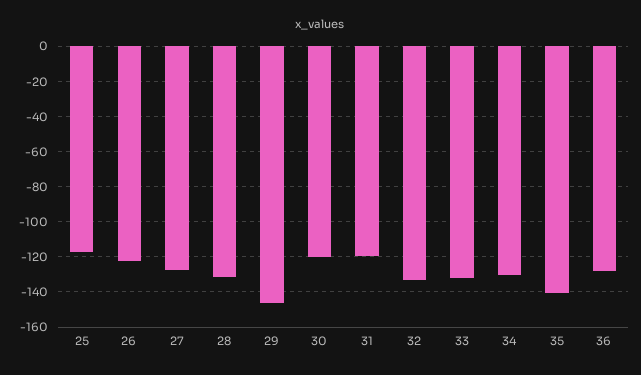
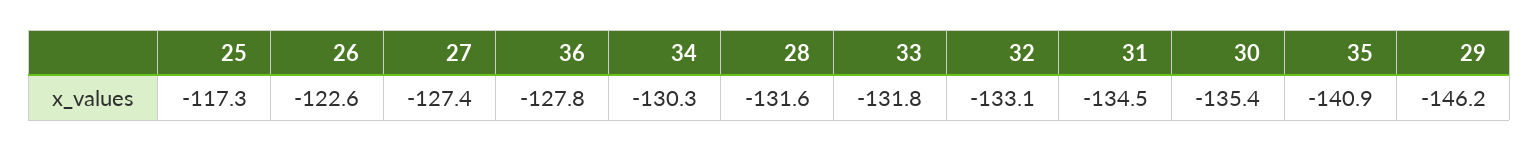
30: -120 -> -135.4
31: -120 -> -134.5

